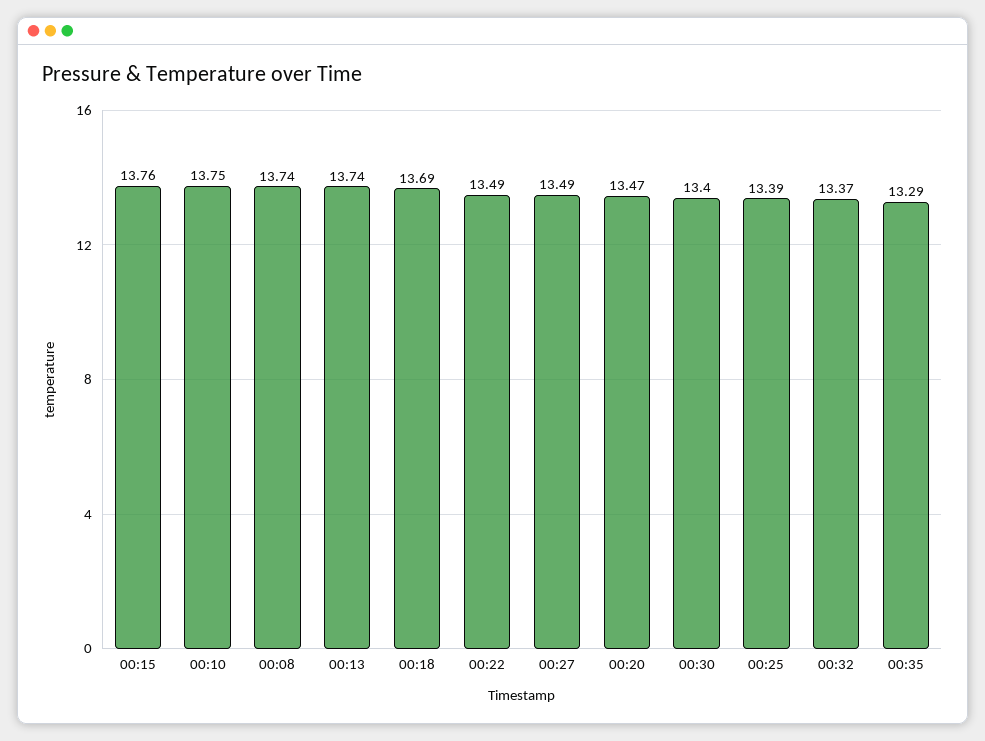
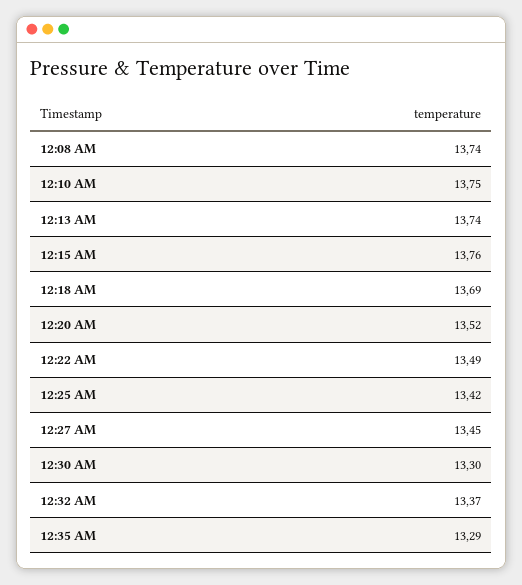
00:27: 13.49 -> 13.45
00:20: 13.47 -> 13.52
00:30: 13.4 -> 13.3
00:25: 13.39 -> 13.42

